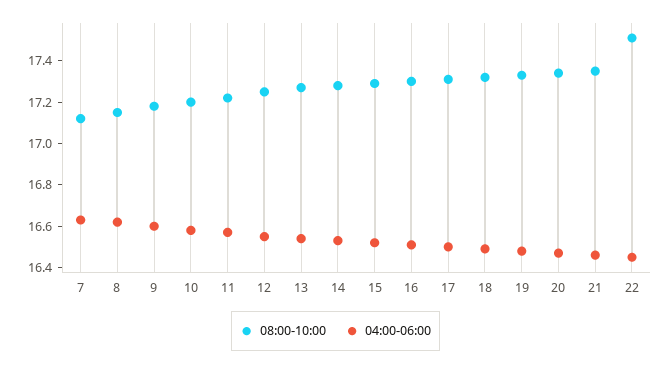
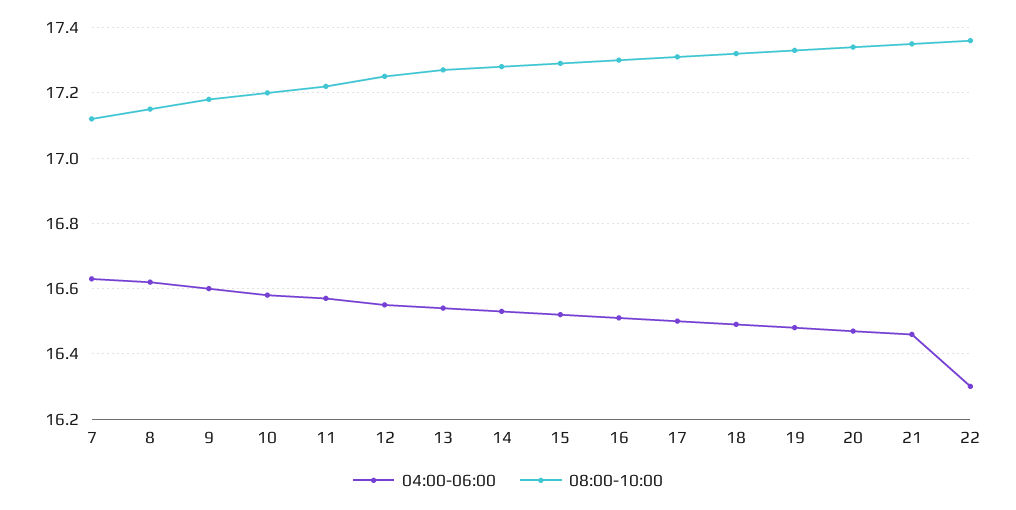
08:00-10:00, 22: 17.5 -> 17.35
04:00-06:00, 22: 16.45 -> 16.3

